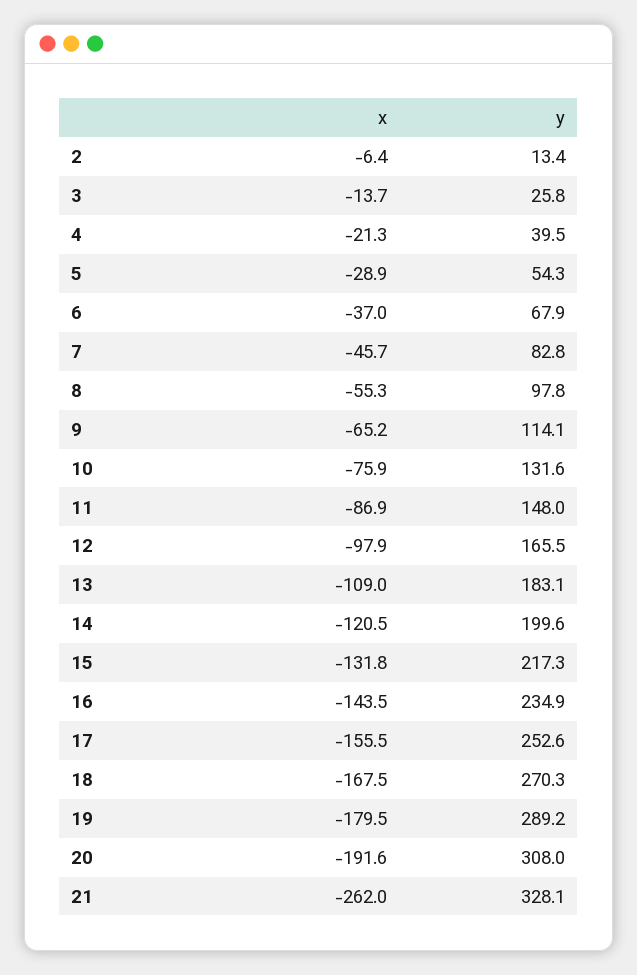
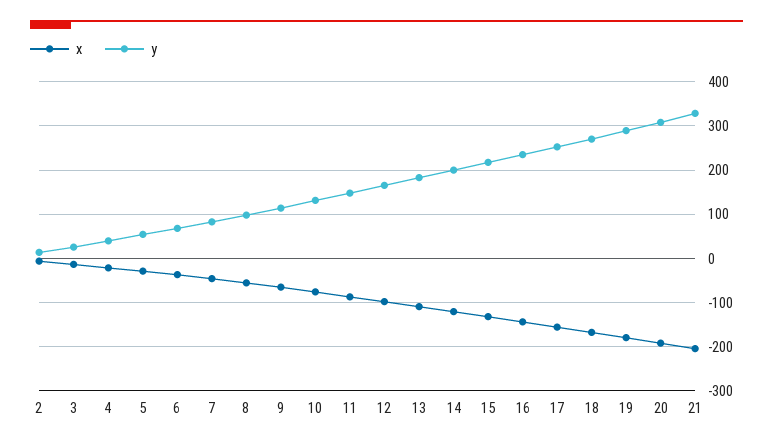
x, 21: -262 -> -200

